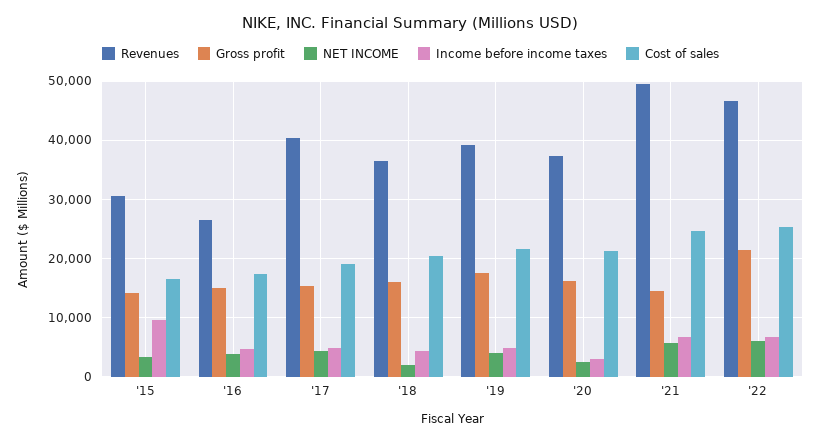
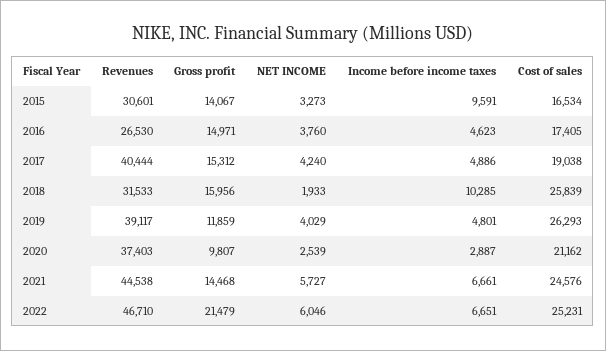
Revenues, '18: 36000 -> 31533
Income before income taxes, '18: 4000 -> 10285
Cost of sales, '18: 20000 -> 25839
Gross profit, '19: 18000 -> 11859
Cost of sales, '19: 22000 -> 26293
Gross profit, '20: 16000 -> 9807
Revenues, '21: 50000 -> 44538

